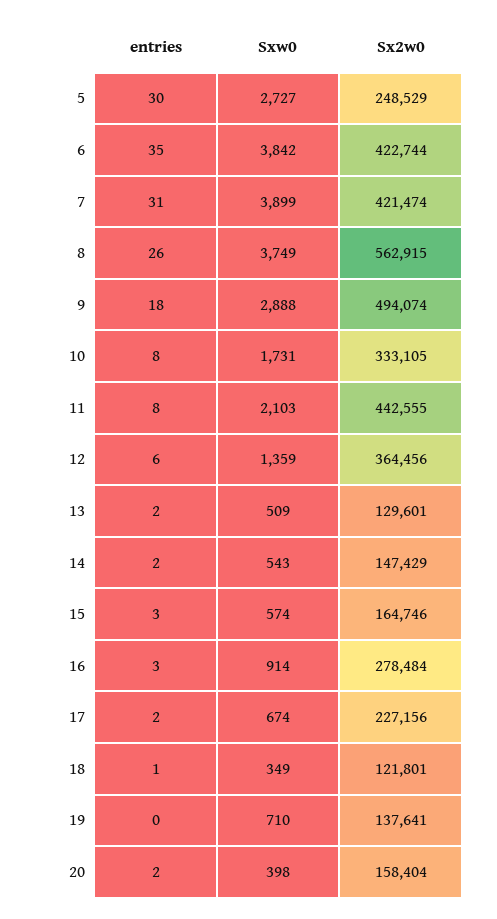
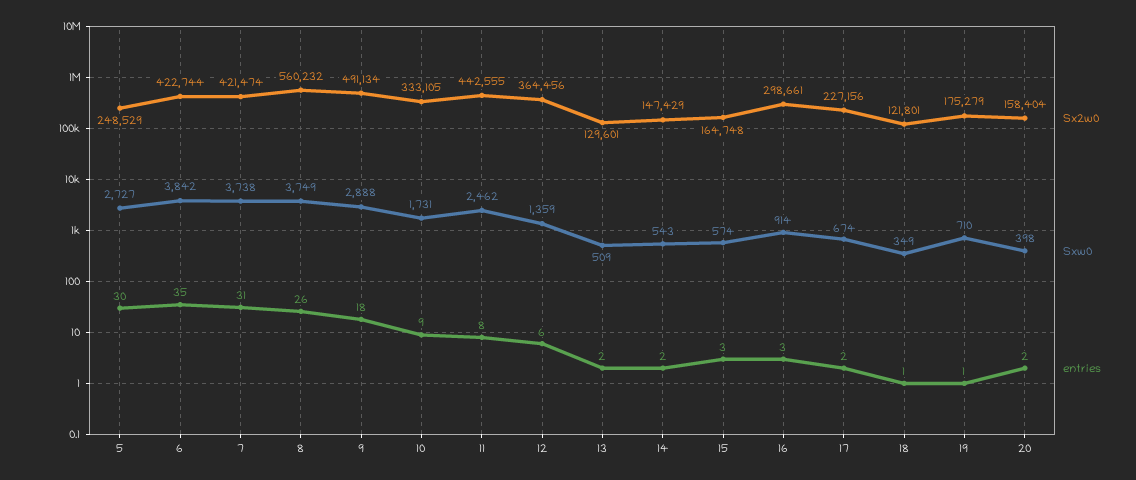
Sxw0, 7: 3899 -> 3738
Sx2w0, 8: 562915 -> 560232
Sx2w0, 9: 494074 -> 491134
entries, 10: 8 -> 9
Sxw0, 11: 2103 -> 2462
Sx2w0, 15: 164746 -> 164748
Sx2w0, 16: 278484 -> 298661
entries, 19: 0 -> 1
Sx2w0, 19: 137641 -> 175279

